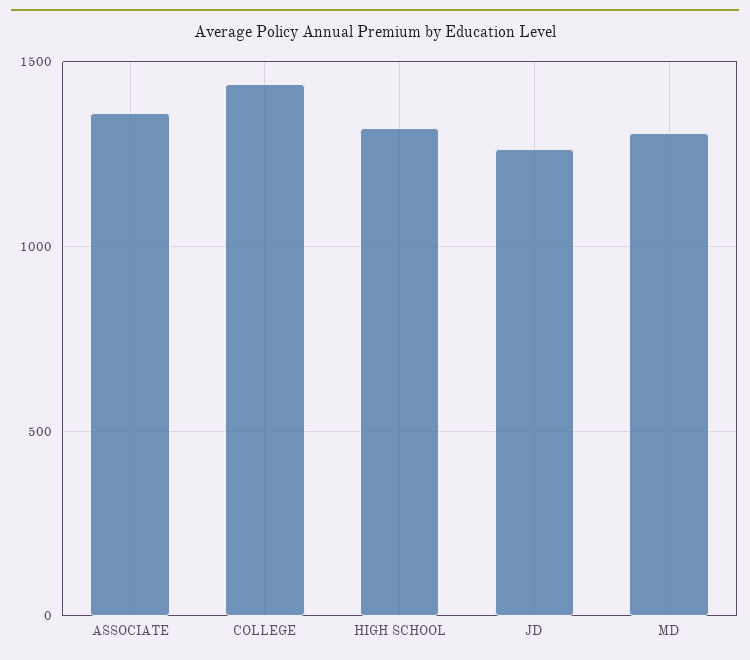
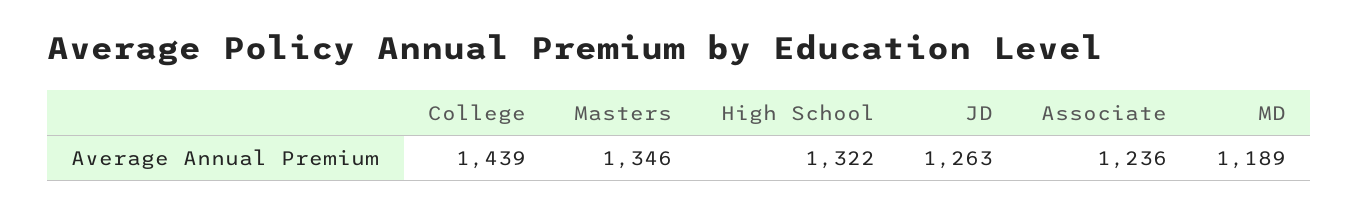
ASSOCIATE: 1350 -> 1236
MD: 1300 -> 1189
Masters: none -> 1346

